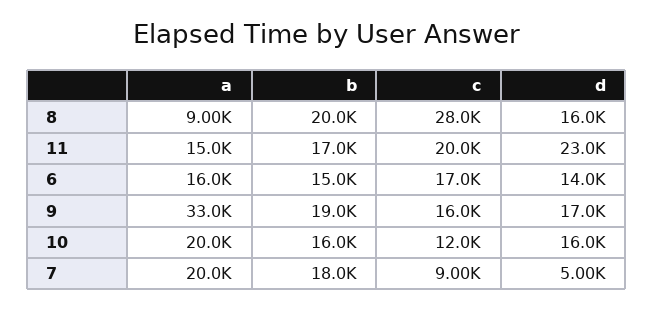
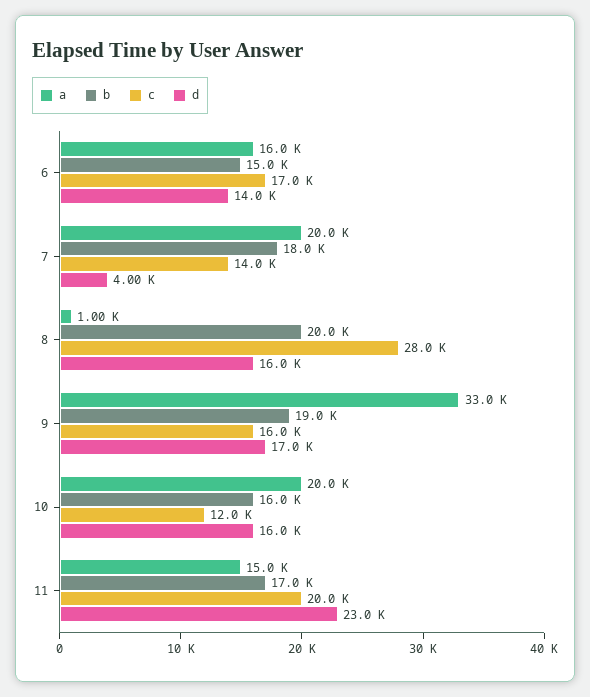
a, 8: 9000 -> 1000
c, 7: 9000 -> 14000
d, 7: 5000 -> 4000

